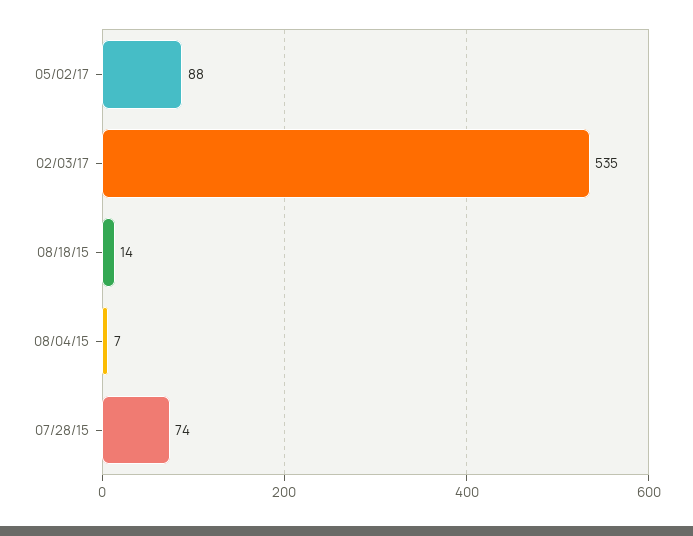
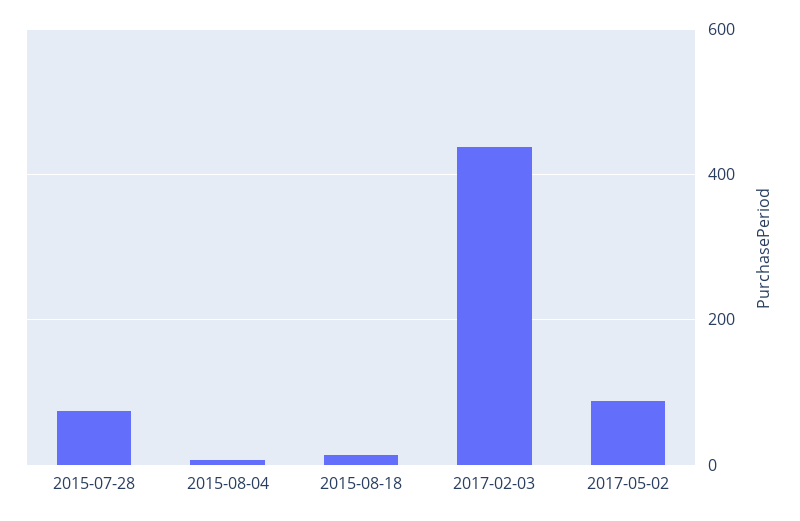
02/03/17: 535 -> 440

